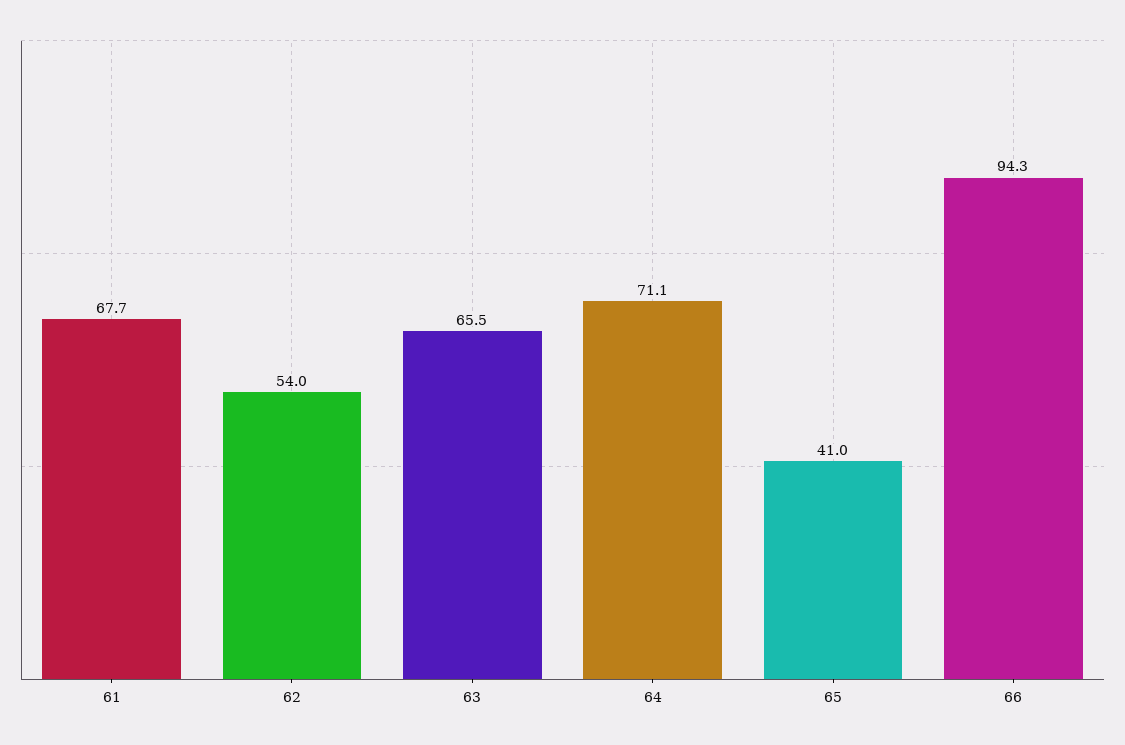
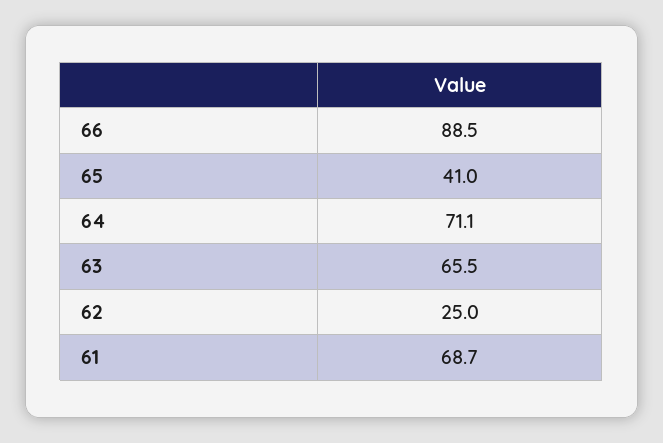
61: 67.7 -> 68.7
62: 54 -> 25
66: 94.3 -> 88.5

